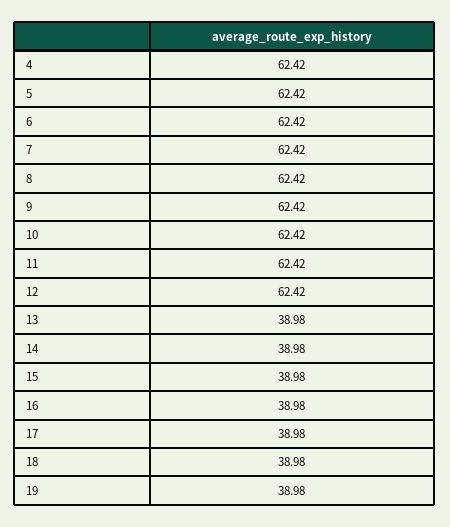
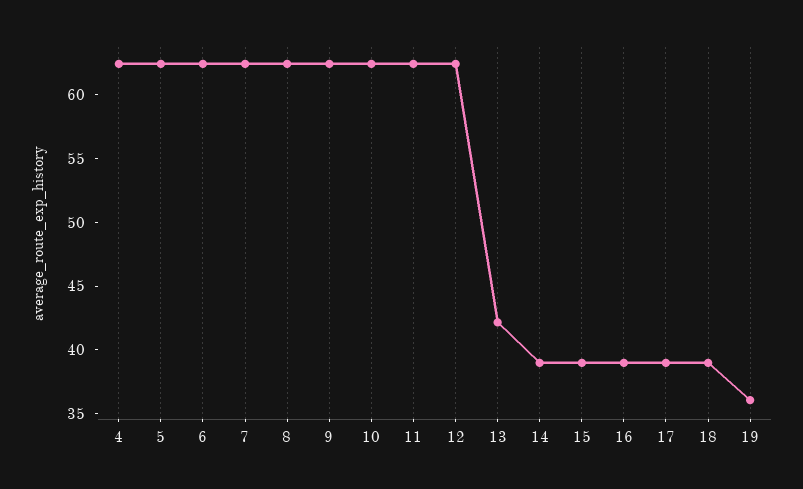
13: 38.98 -> 42
19: 38.98 -> 36

